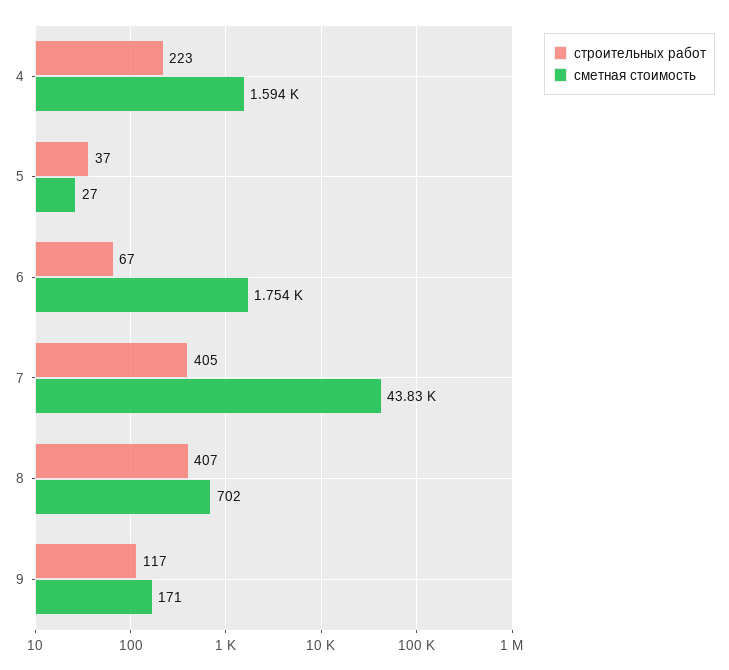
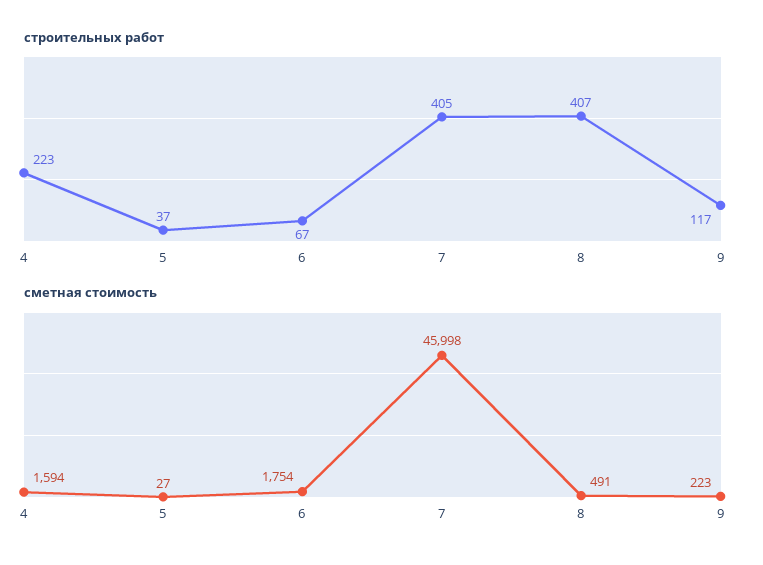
сметная стоимость, 7: 43830 -> 45998
сметная стоимость, 8: 702 -> 491
сметная стоимость, 9: 171 -> 223

